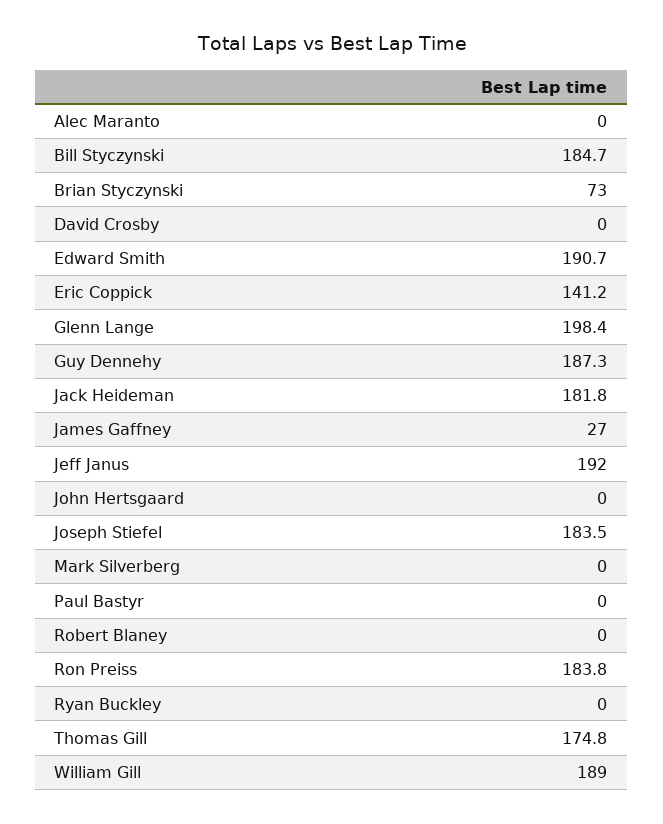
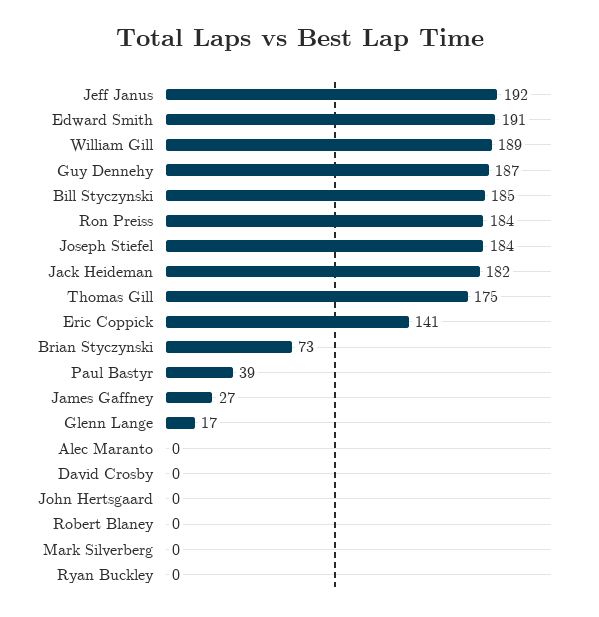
Glenn Lange: 198.4 -> 17
Paul Bastyr: 0 -> 39

